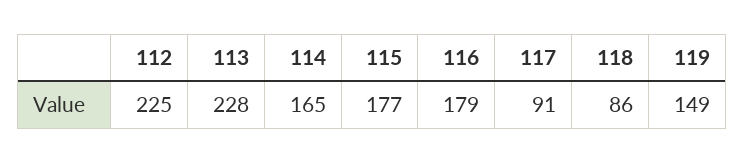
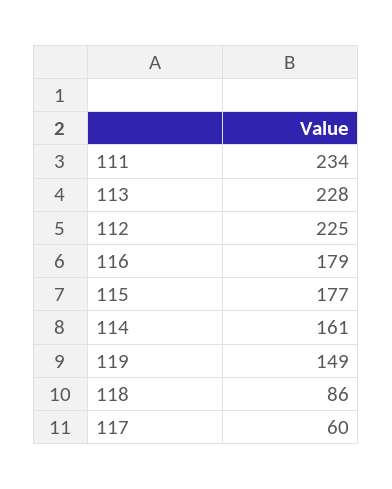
114: 165 -> 161
117: 91 -> 60
111: none -> 234

